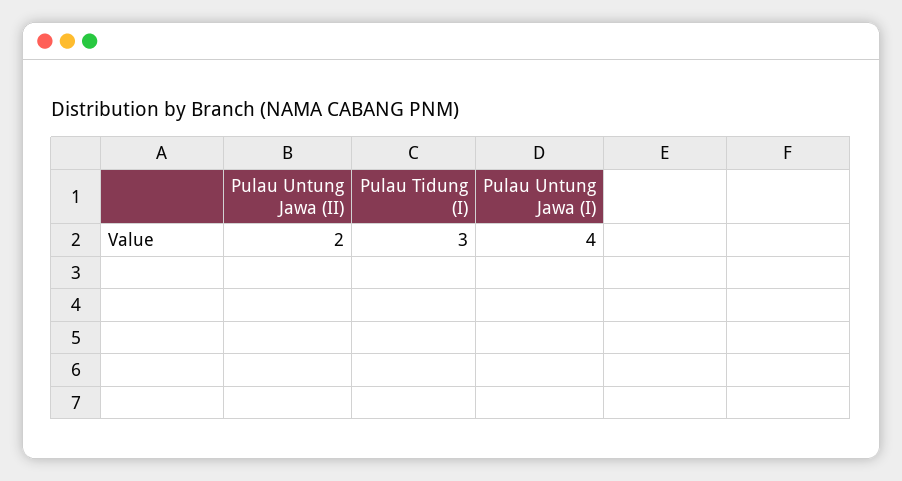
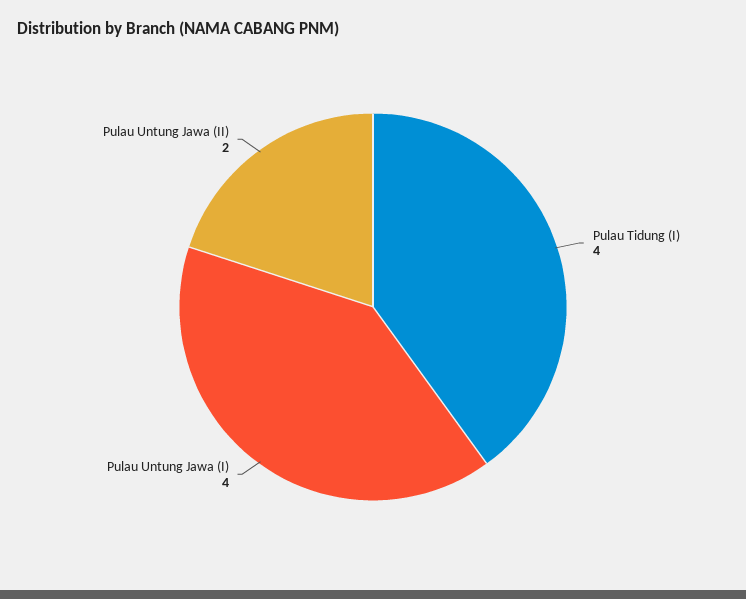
Pulau Tidung (I): 3 -> 4

